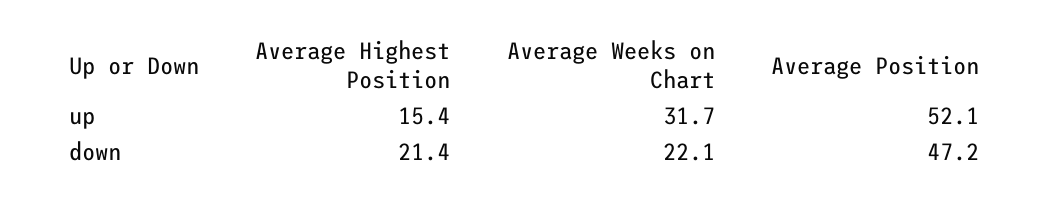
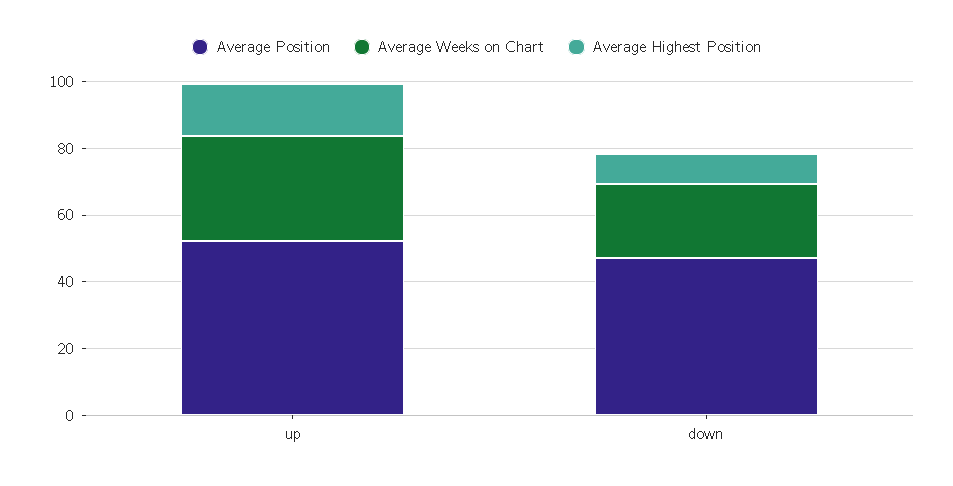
Average Highest Position, down: 21.4 -> 10

